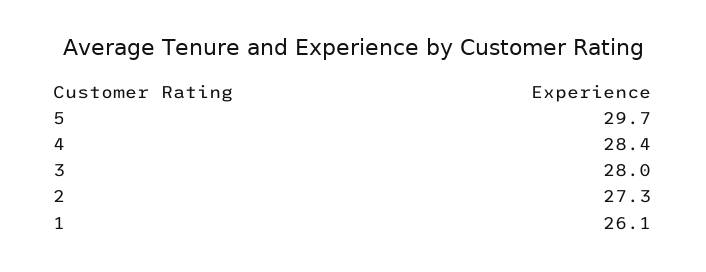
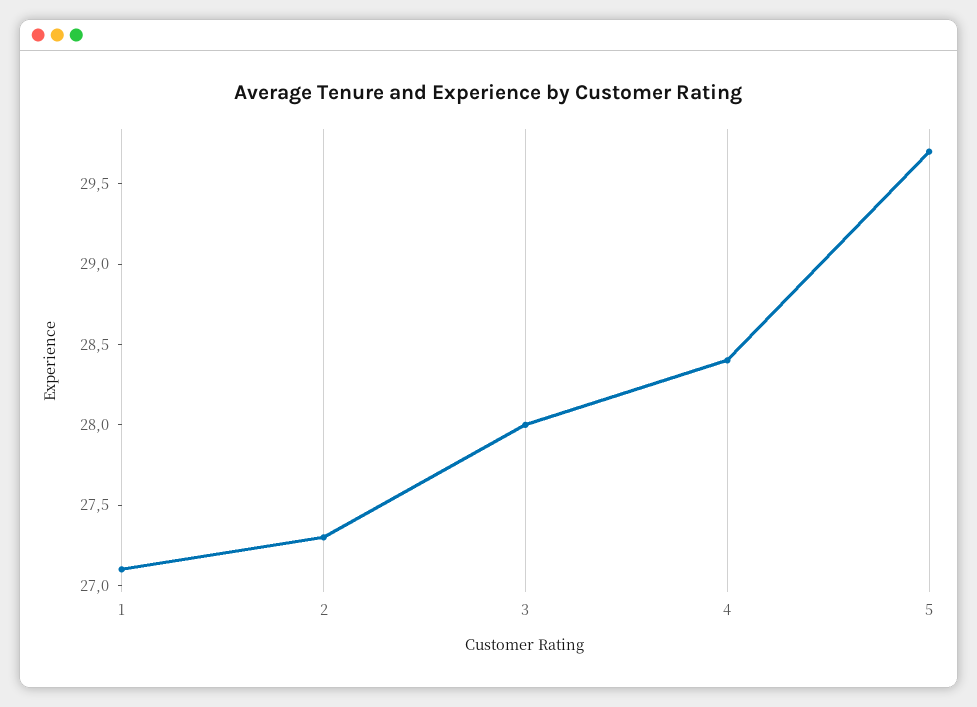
1: 26.1 -> 27.1

